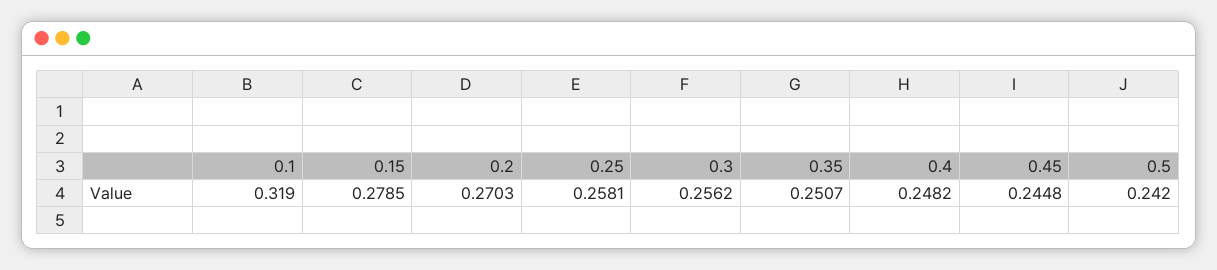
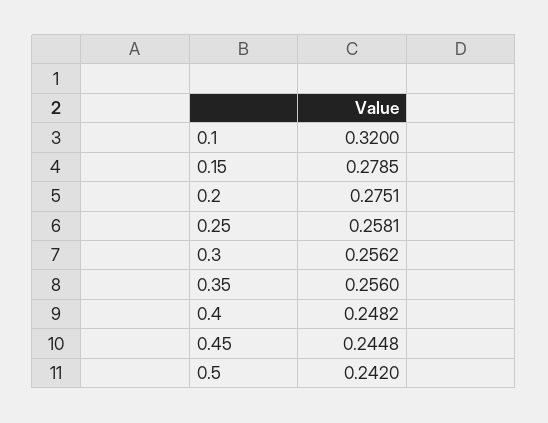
0.1: 0.319 -> 0.32
0.2: 0.2703 -> 0.2751
0.35: 0.2507 -> 0.256

